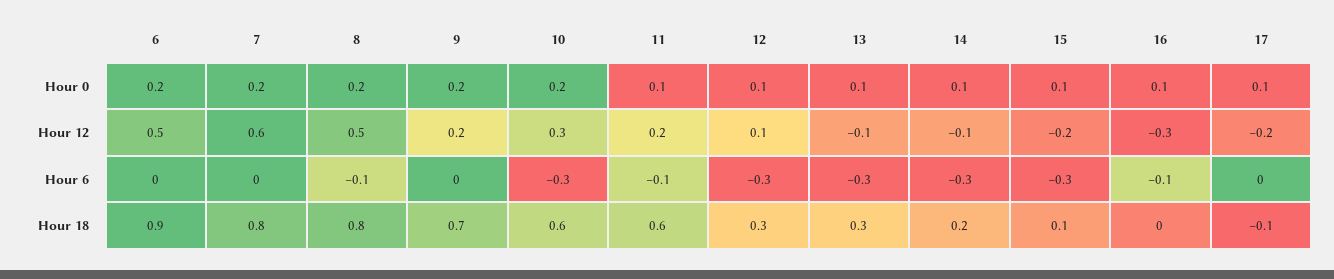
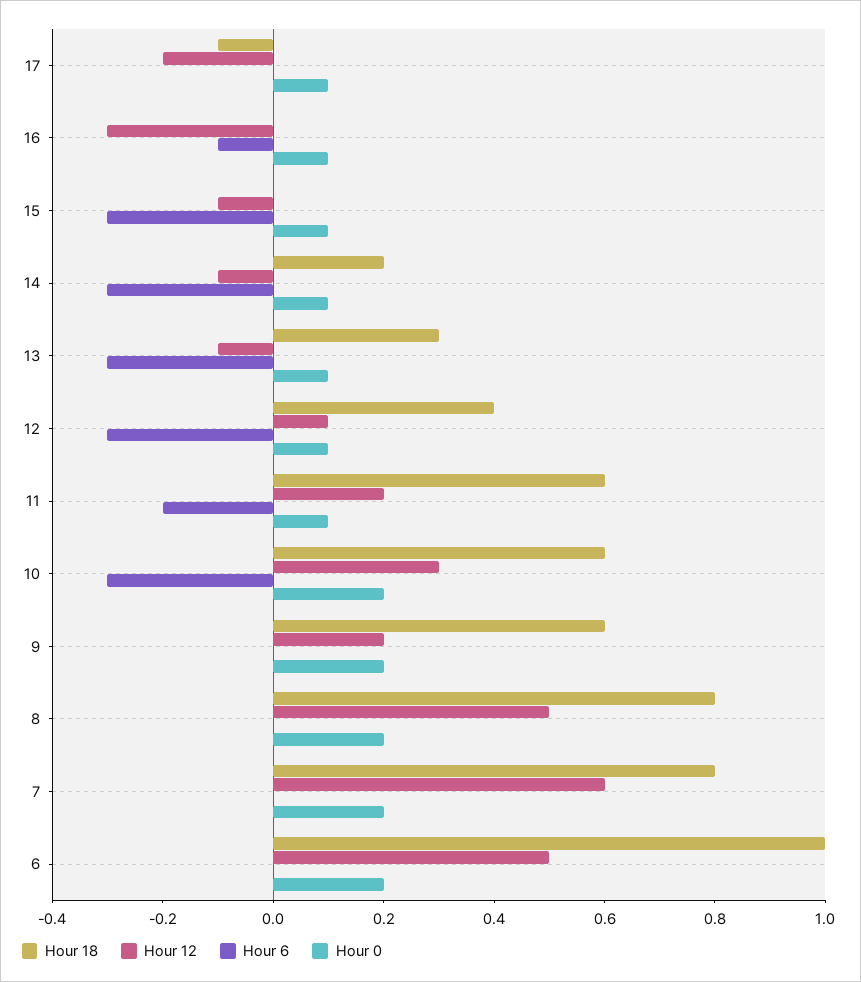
Hour 12, 15: -0.2 -> -0.1
Hour 6, 8: -0.1 -> 0
Hour 6, 11: -0.1 -> -0.2
Hour 18, 6: 0.9 -> 1
Hour 18, 9: 0.7 -> 0.6
Hour 18, 12: 0.3 -> 0.4
Hour 18, 15: 0.1 -> 0

